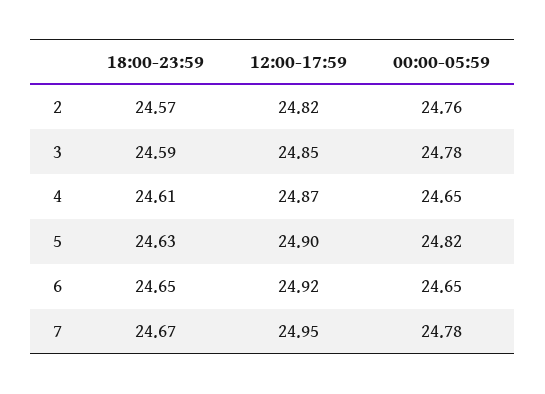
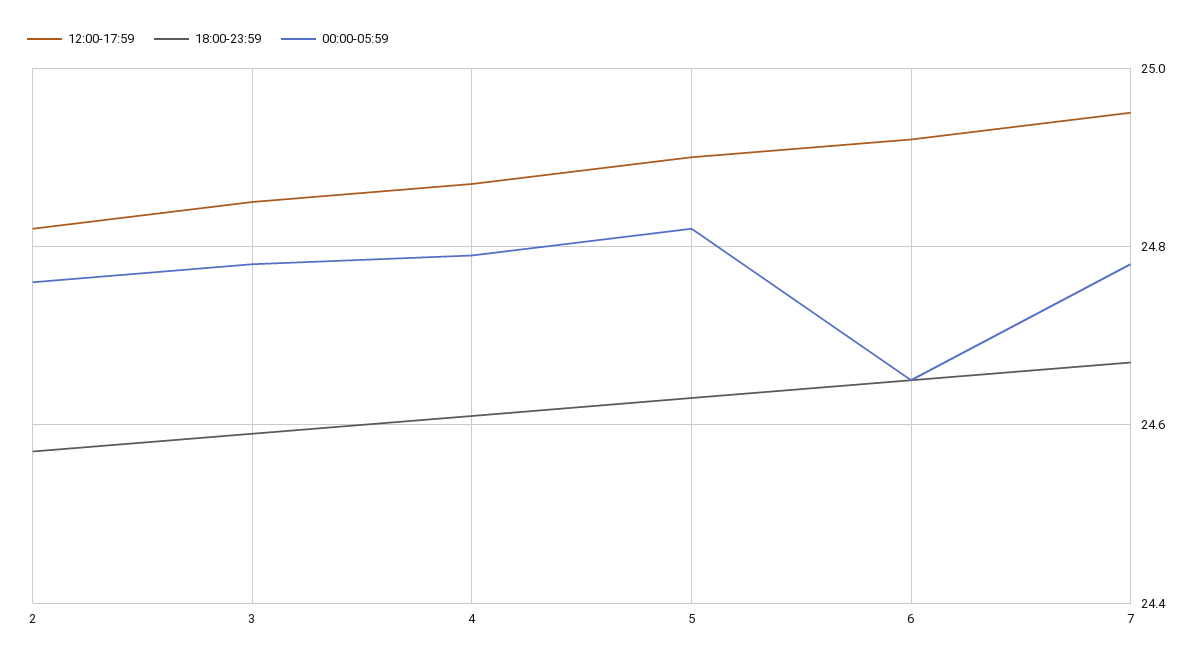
00:00-05:59, 4: 24.65 -> 24.8

